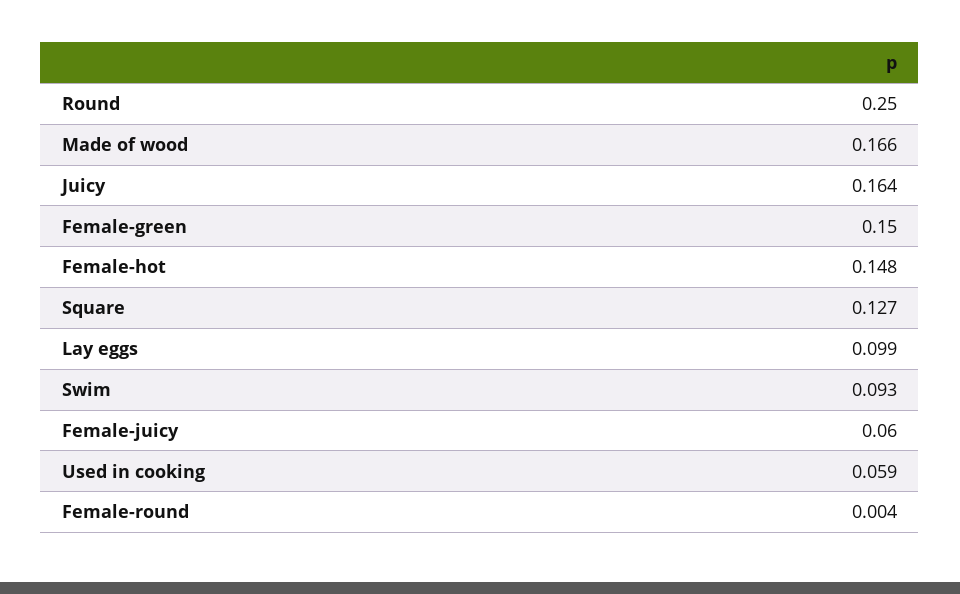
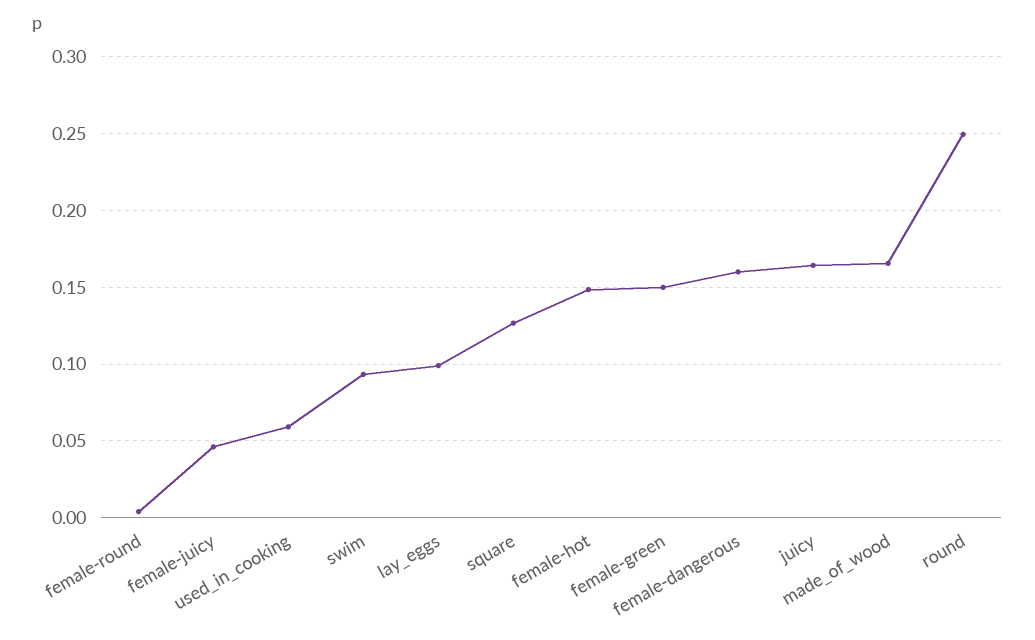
Female-juicy: 0.06 -> 0.045
female-dangerous: none -> 0.16

